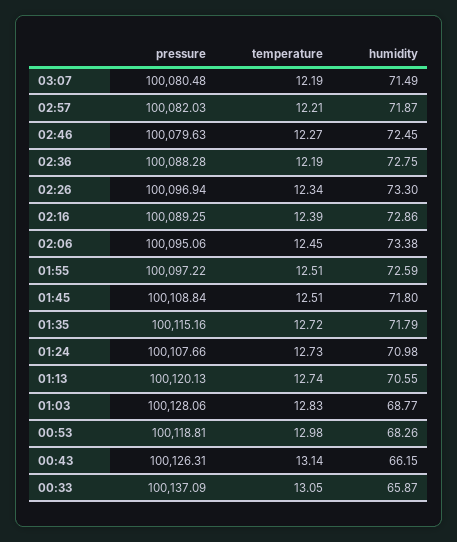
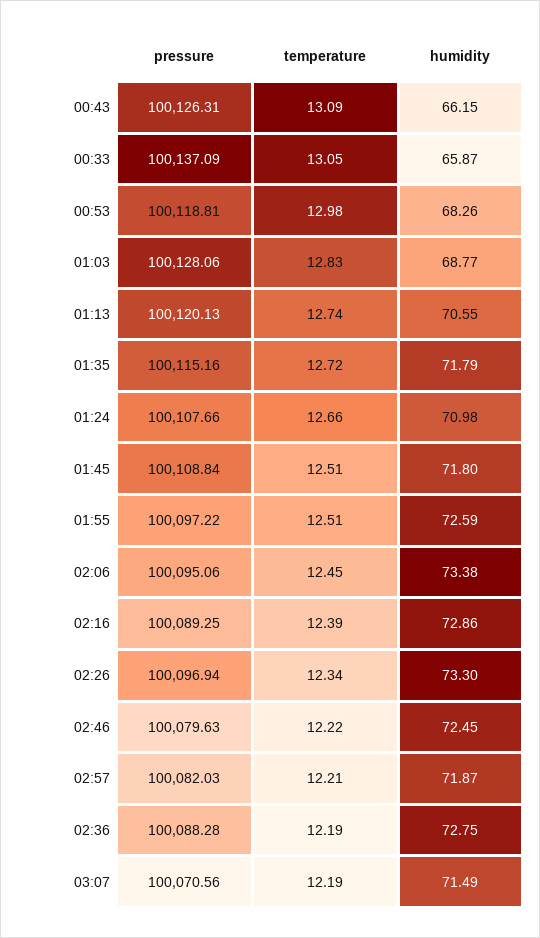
pressure, 03:07: 100080.48 -> 100070.56
temperature, 02:46: 12.27 -> 12.22
temperature, 01:24: 12.73 -> 12.66
temperature, 00:43: 13.14 -> 13.09

